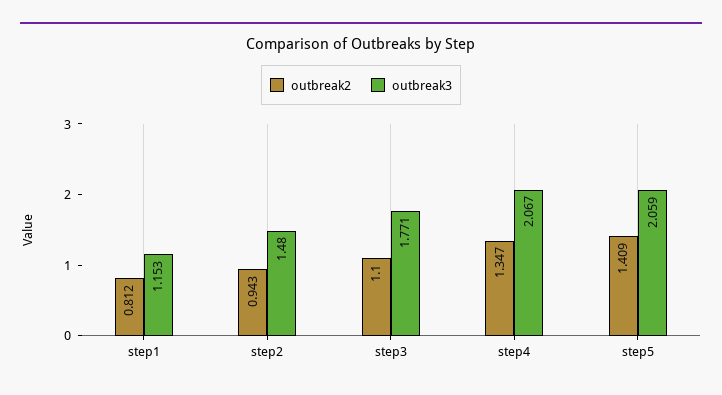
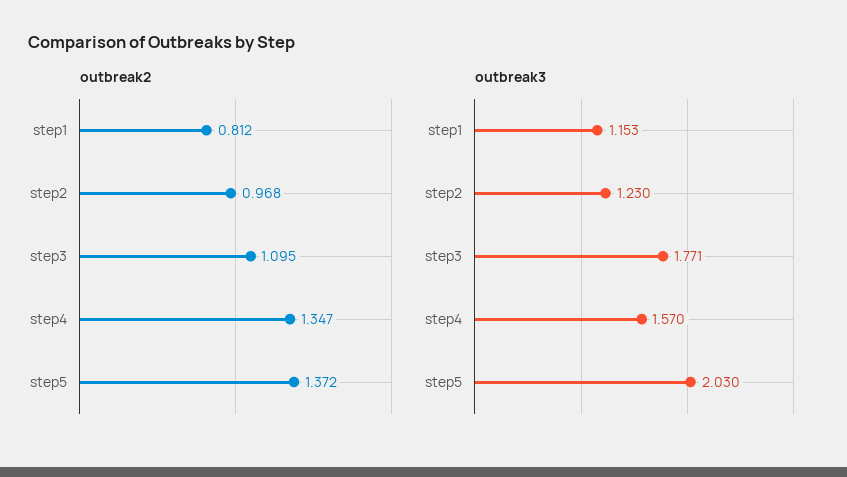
outbreak2, step2: 0.943 -> 0.968
outbreak3, step2: 1.48 -> 1.23
outbreak2, step3: 1.1 -> 1.095
outbreak3, step4: 2.067 -> 1.57
outbreak2, step5: 1.409 -> 1.372
outbreak3, step5: 2.059 -> 2.03

